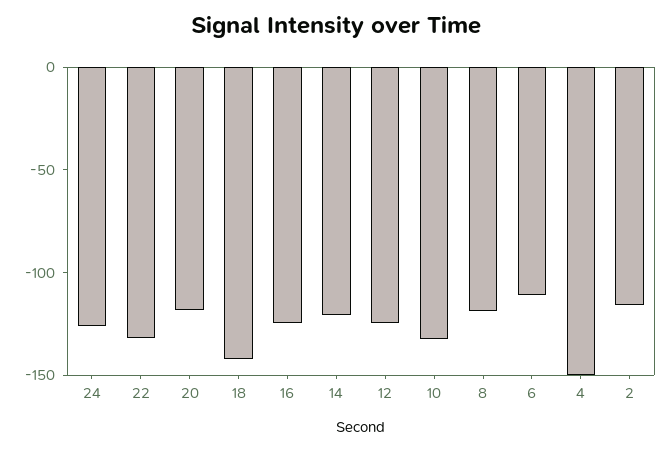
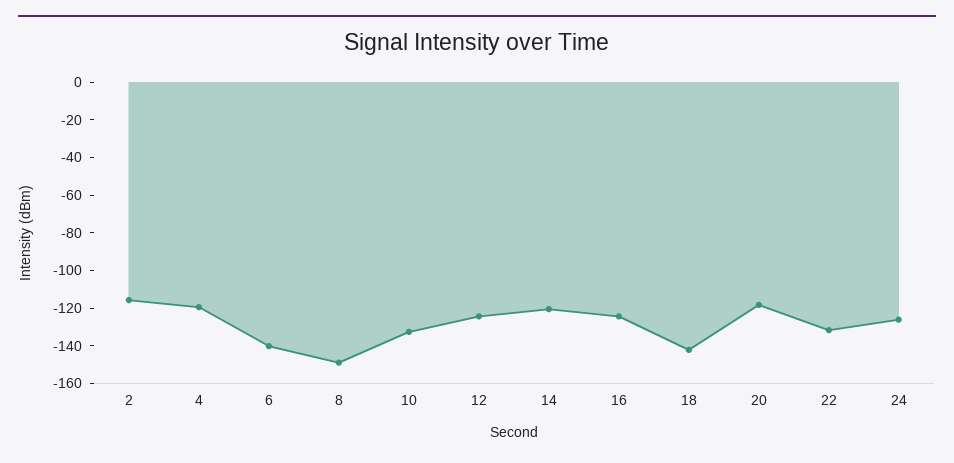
8: -120 -> -150
6: -110 -> -140
4: -150 -> -120

